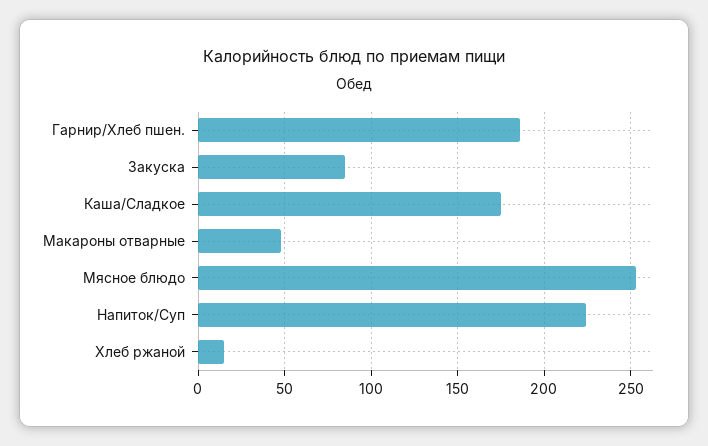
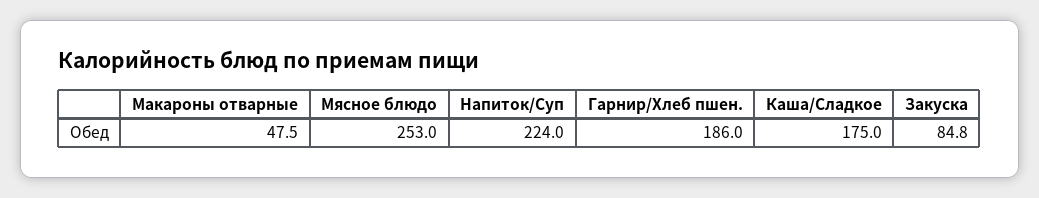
Хлеб ржаной: 15 -> none

